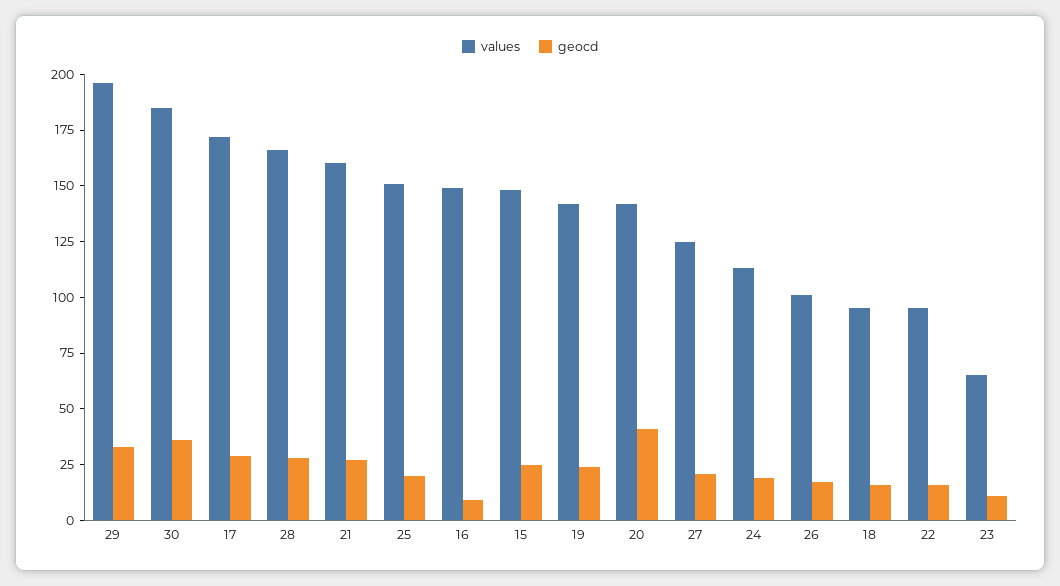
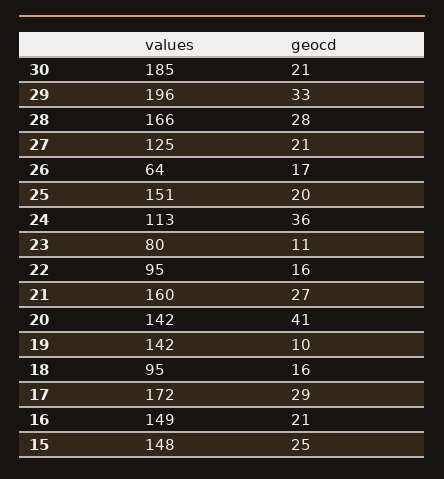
geocd, 30: 35 -> 21
geocd, 16: 10 -> 21
geocd, 19: 25 -> 10
geocd, 24: 20 -> 36
values, 26: 100 -> 64
values, 23: 65 -> 80

